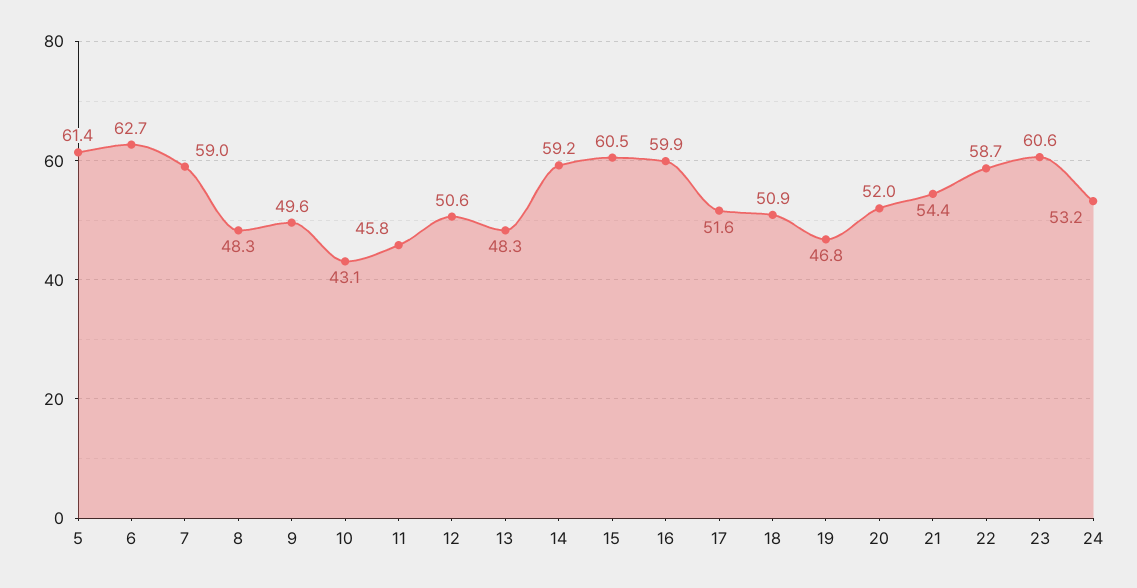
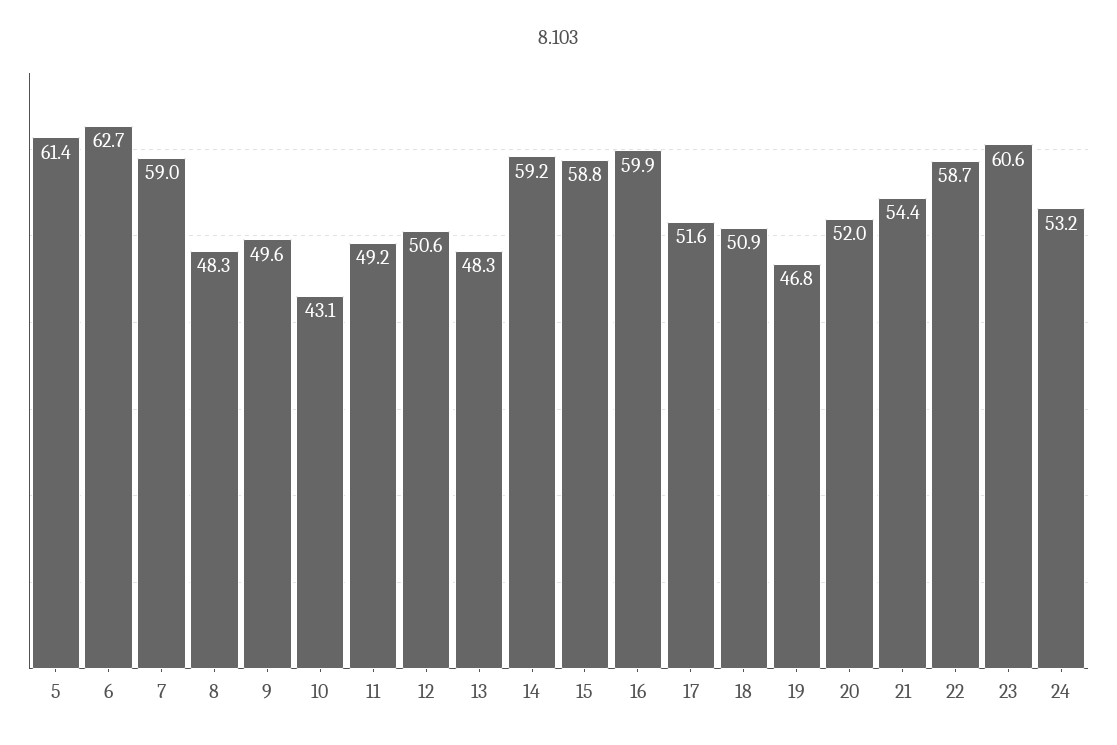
11: 45.8 -> 49.2
15: 60.5 -> 58.8

